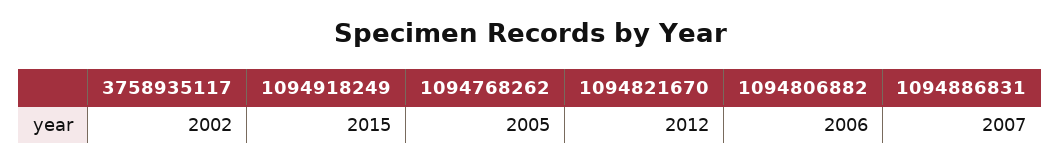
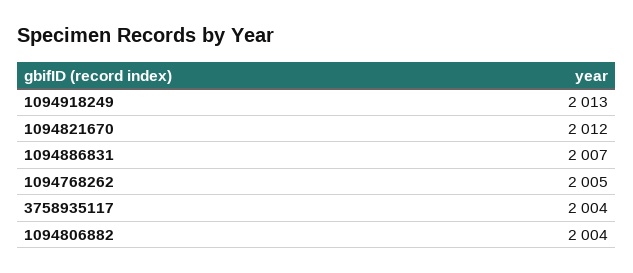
3758935117: 2002 -> 2004
1094918249: 2015 -> 2013
1094806882: 2006 -> 2004

